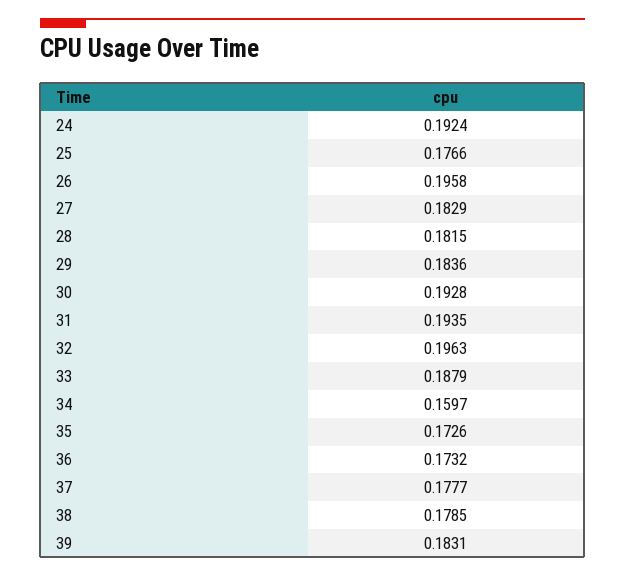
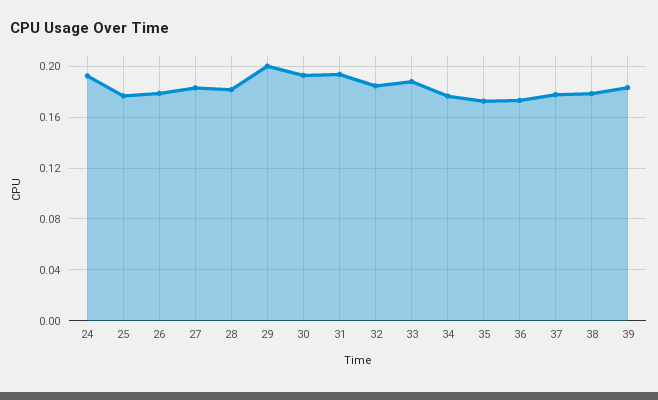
26: 0.1958 -> 0.18
29: 0.1836 -> 0.2
32: 0.1963 -> 0.185
34: 0.1597 -> 0.175

